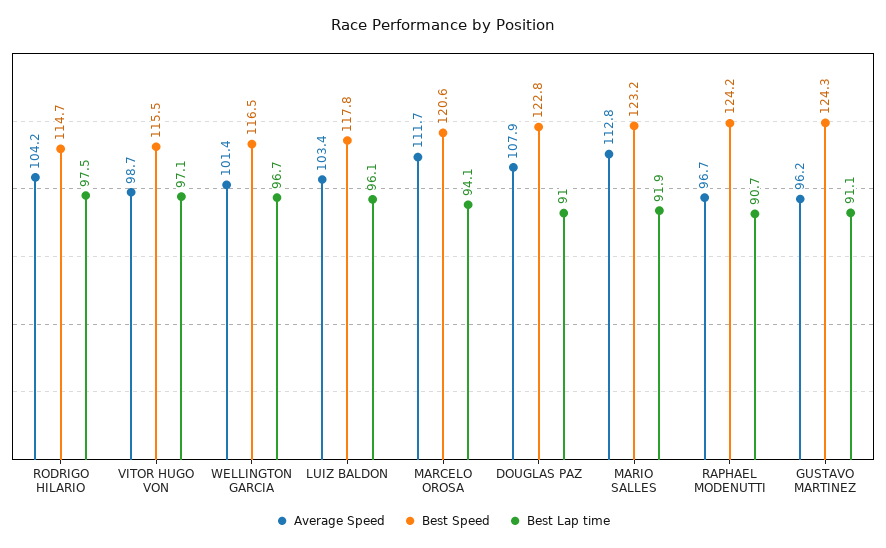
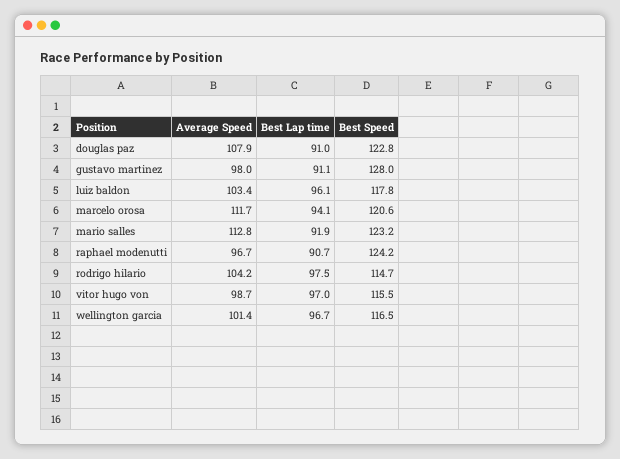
Best Lap time, VITOR HUGO VON: 97.1 -> 97
Average Speed, GUSTAVO MARTINEZ: 96.2 -> 98
Best Speed, GUSTAVO MARTINEZ: 124.3 -> 128

